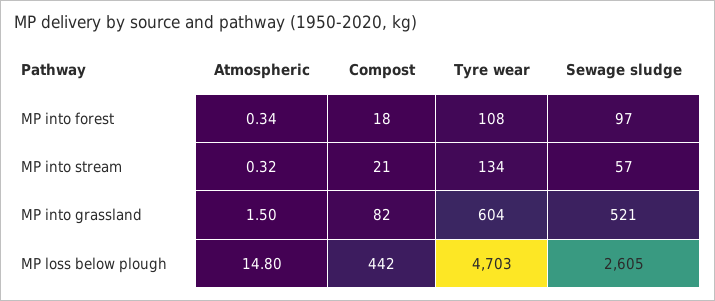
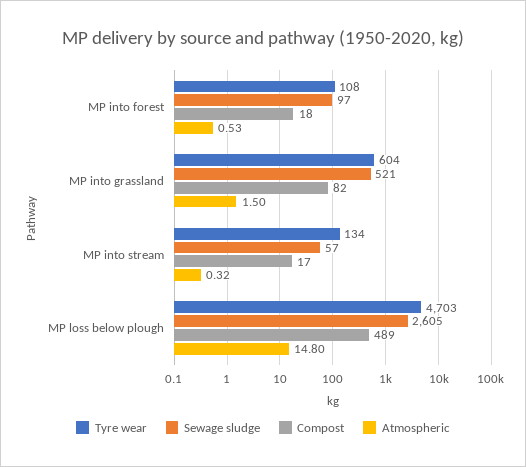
Atmospheric, MP into forest: 0.34 -> 0.53
Compost, MP into stream: 21 -> 17
Compost, MP loss below plough: 442 -> 489

